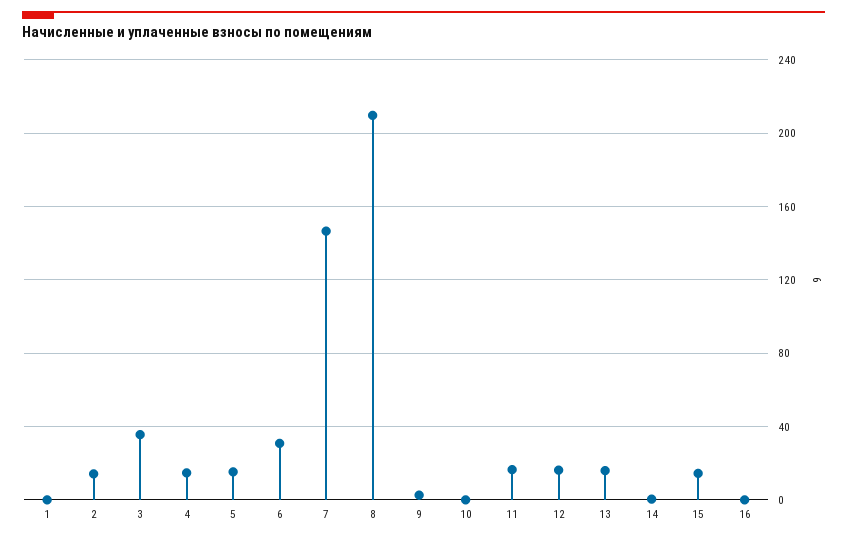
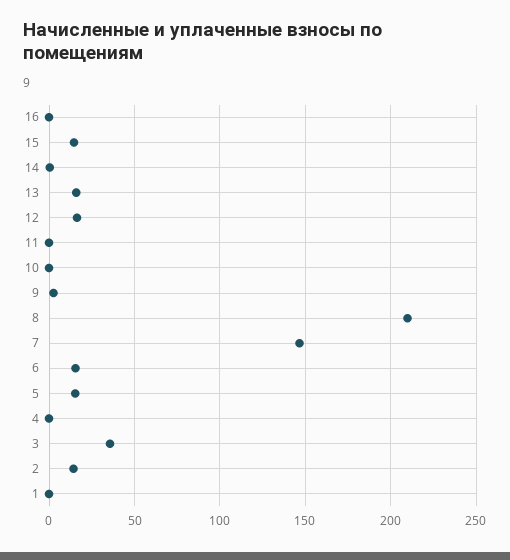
4: 15 -> 0
6: 30 -> 15
11: 15 -> 0

